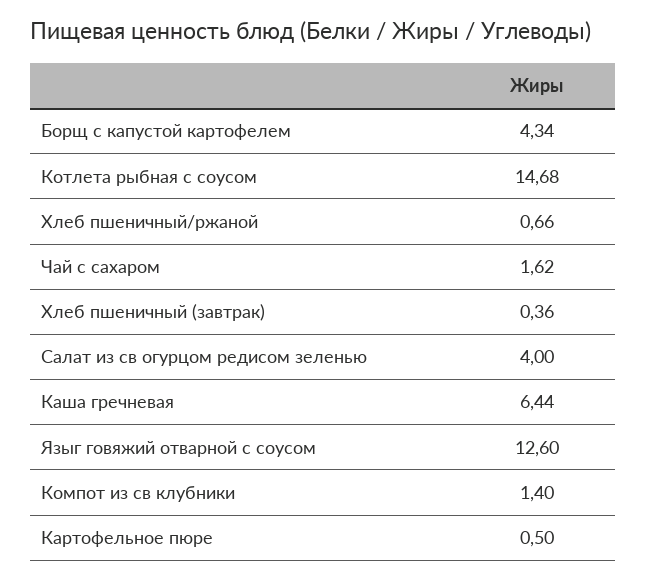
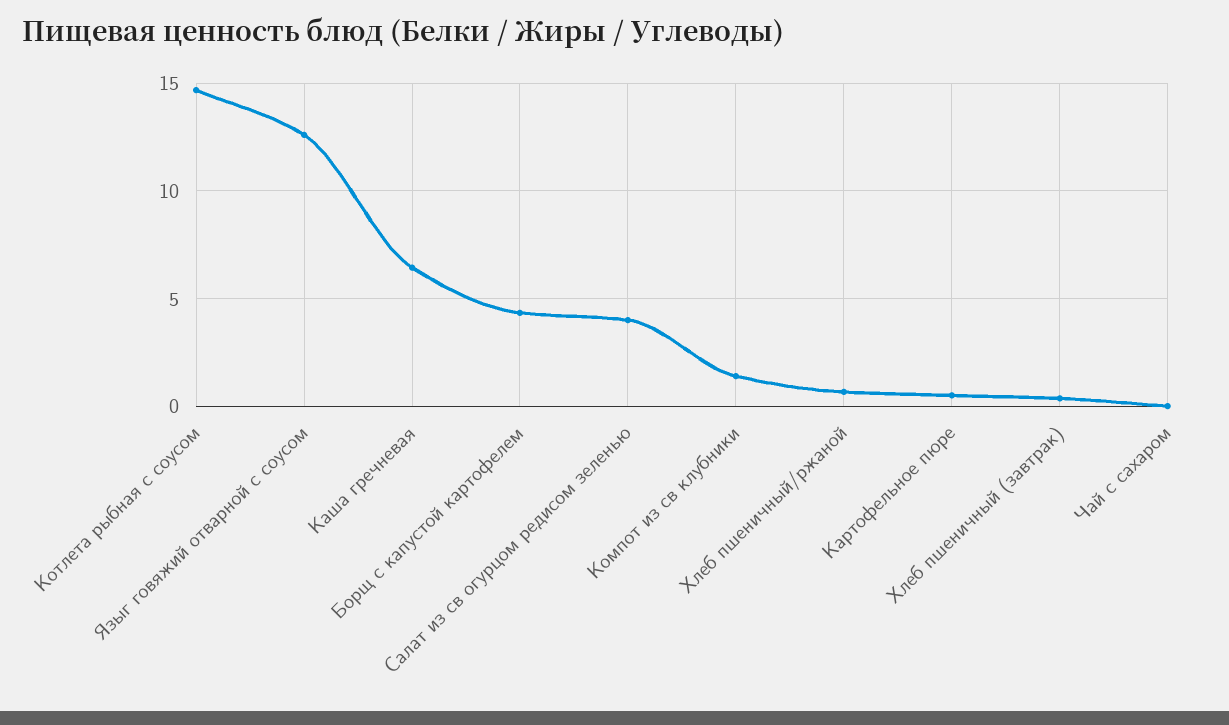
Чай с сахаром: 1.62 -> 0

